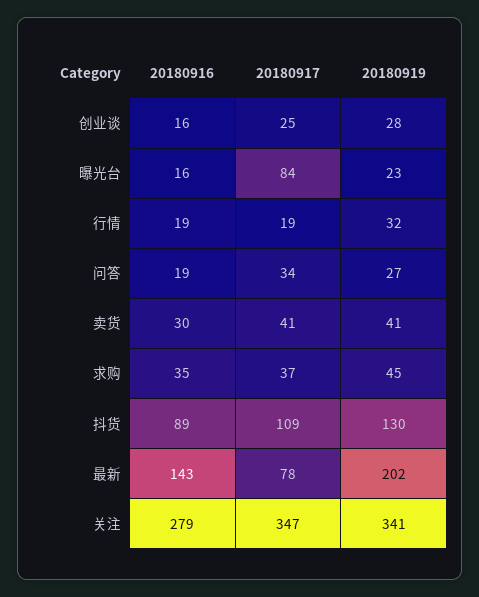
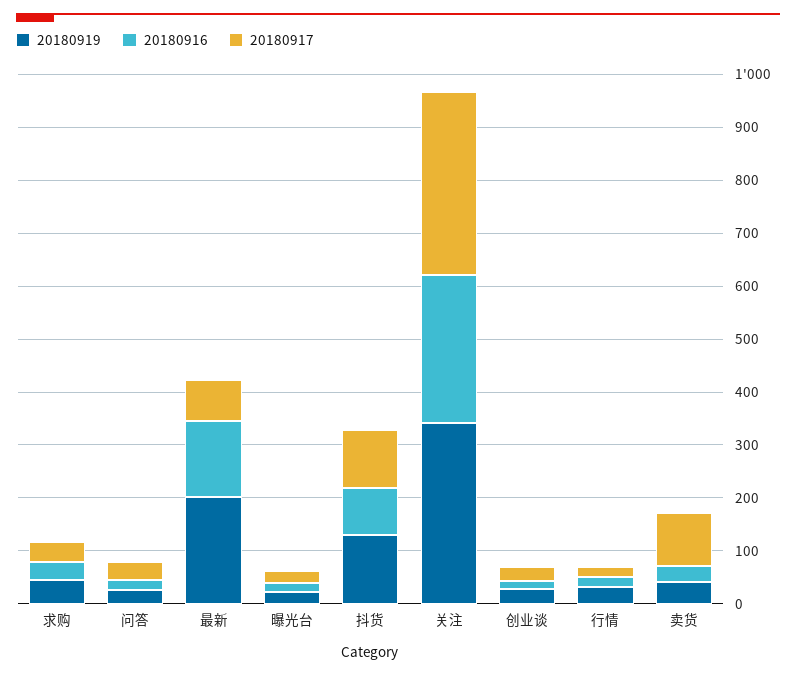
20180917, 曝光台: 84 -> 20
20180917, 卖货: 41 -> 100

